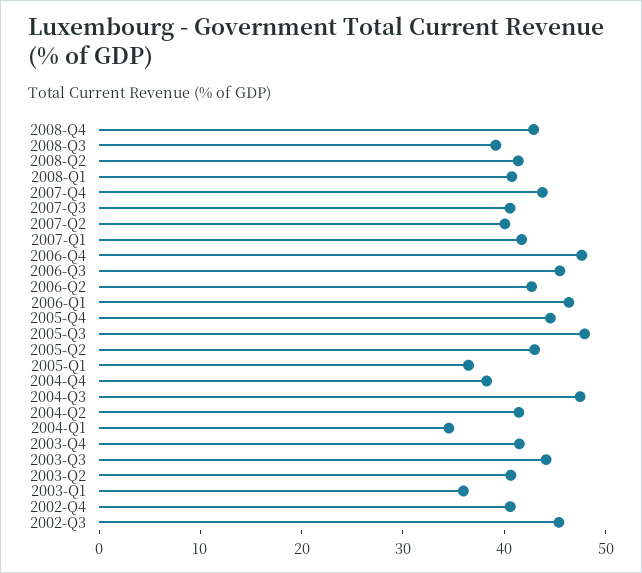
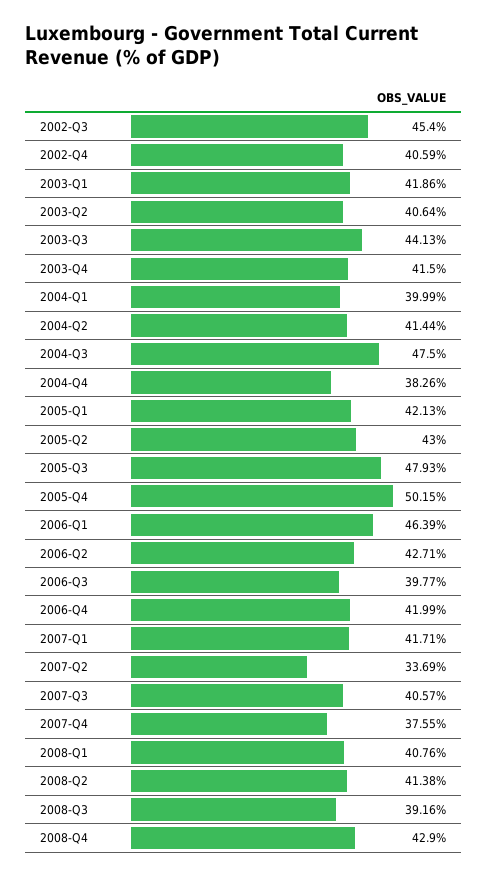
2007-Q4: 44 -> 37.55
2007-Q2: 40 -> 33.69
2006-Q4: 48 -> 41.99
2006-Q3: 46 -> 39.77
2005-Q4: 44 -> 50.15
2005-Q1: 36 -> 42.13
2004-Q1: 34 -> 39.99
2003-Q1: 36 -> 41.86

